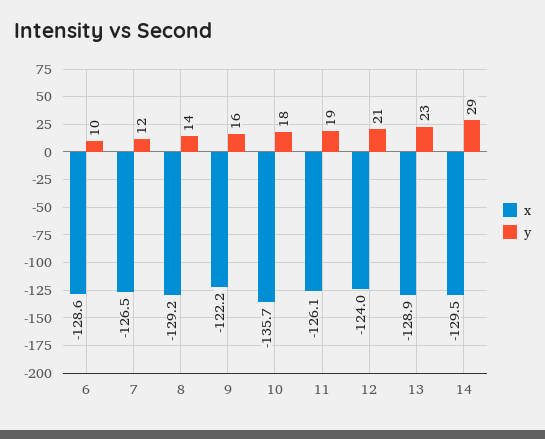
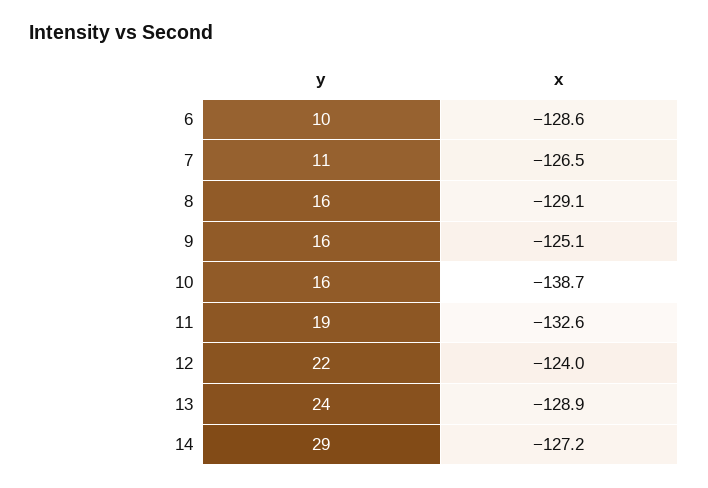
y, 7: 12 -> 11
x, 8: -129.2 -> -129.1
y, 8: 14 -> 16
x, 9: -122.2 -> -125.1
x, 10: -135.7 -> -138.7
y, 10: 18 -> 16
x, 11: -126.1 -> -132.6
y, 12: 21 -> 22
y, 13: 23 -> 24
x, 14: -129.5 -> -127.2

